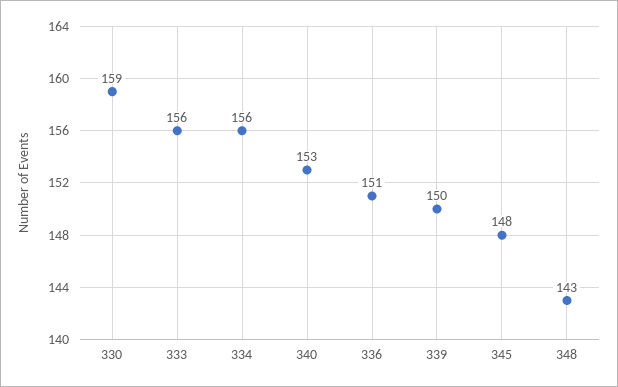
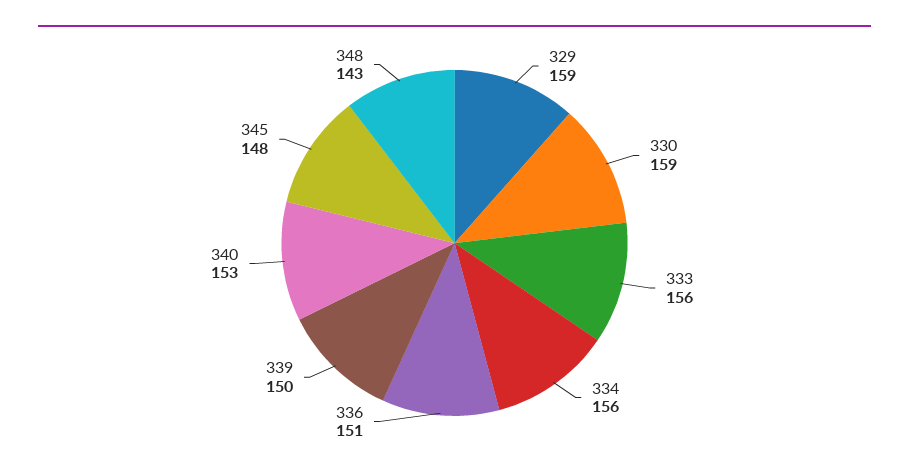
329: none -> 159

